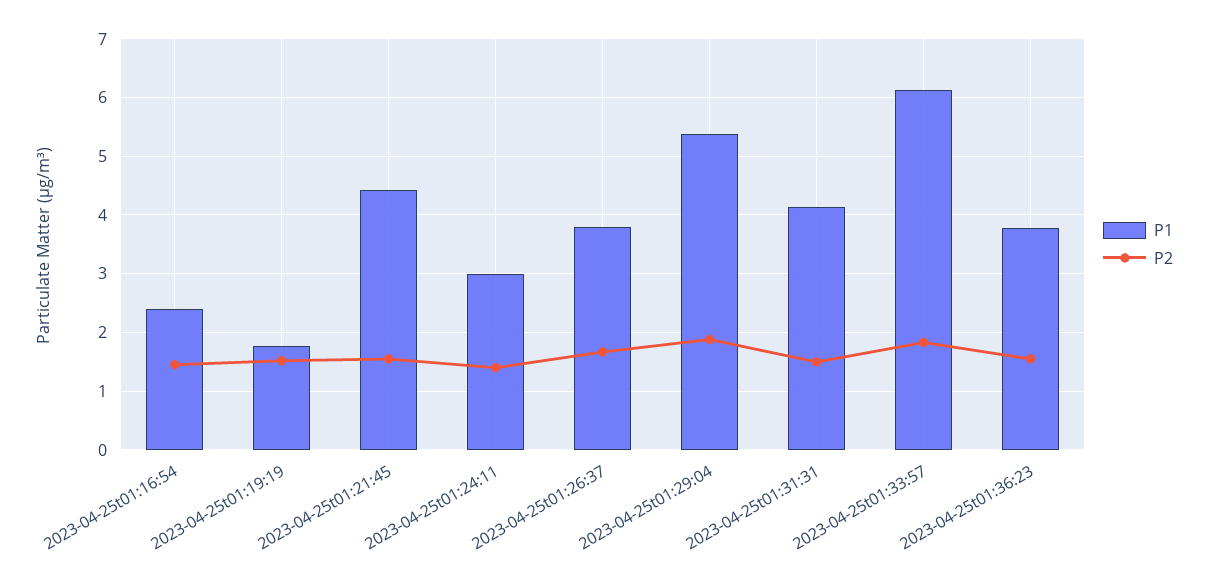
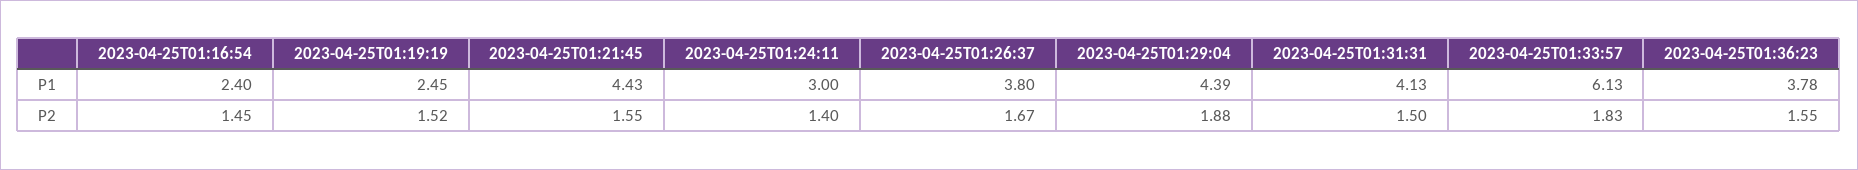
P1, 2023-04-25t01:19:19: 1.8 -> 2.45
P1, 2023-04-25t01:29:04: 5.4 -> 4.39

